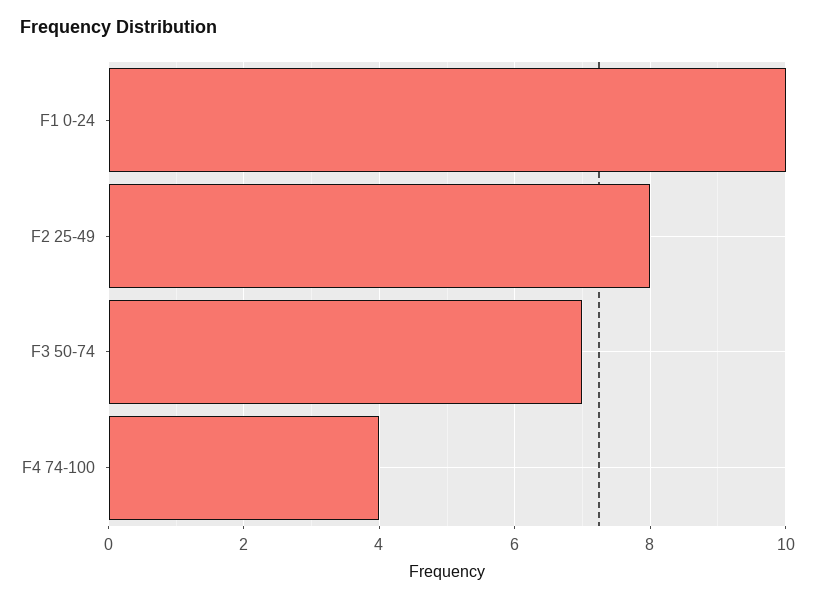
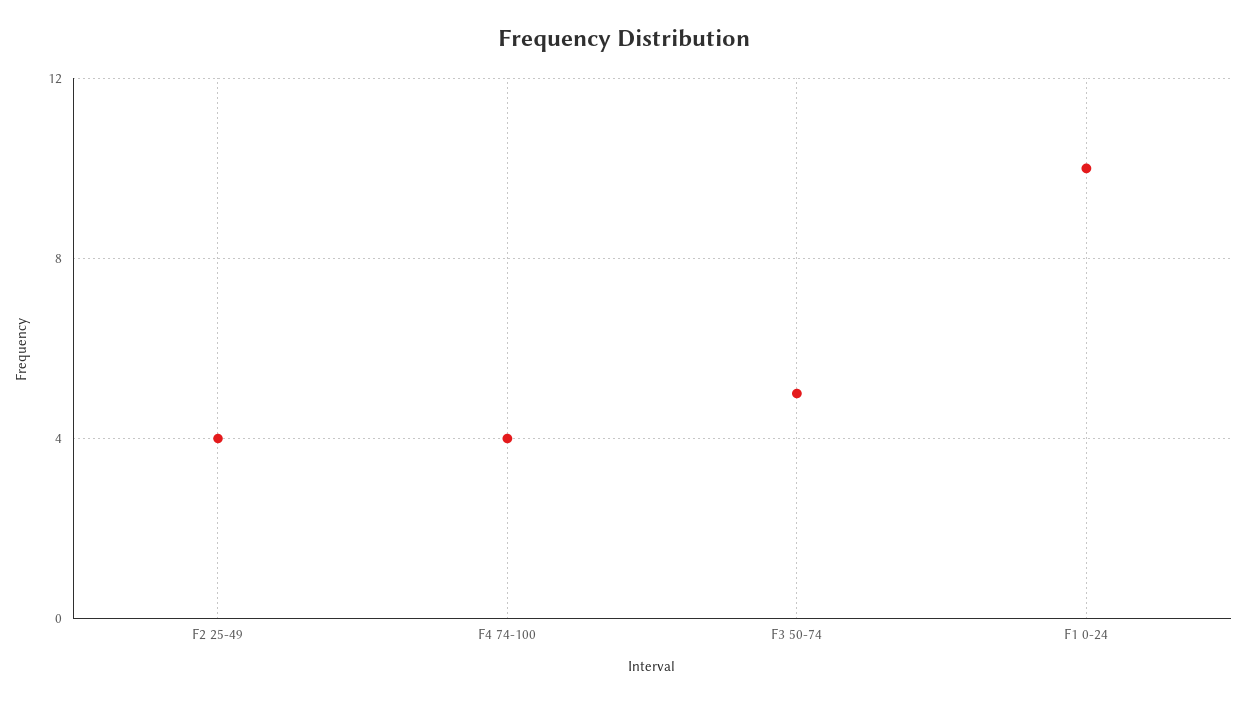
F2 25-49: 8 -> 4
F3 50-74: 7 -> 5

